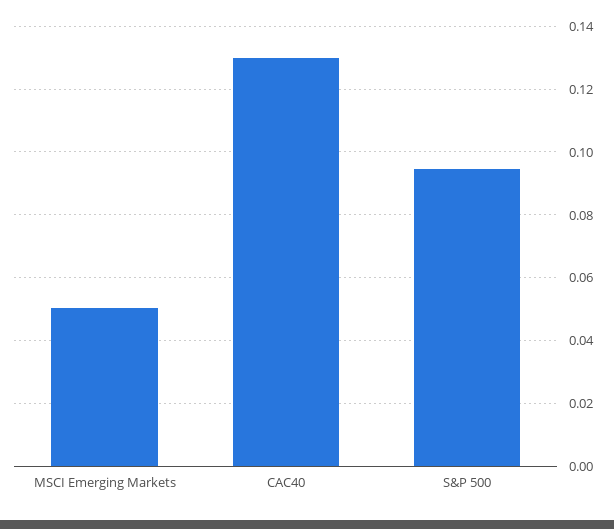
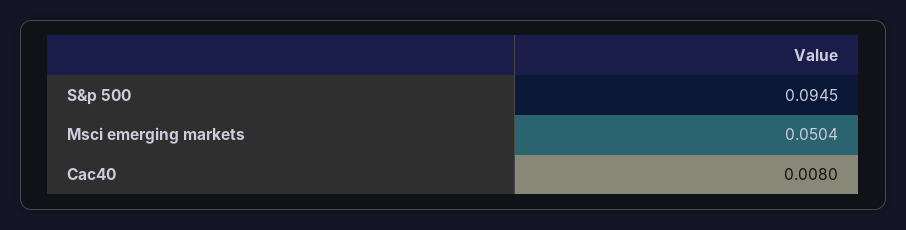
CAC40: 0.13 -> 0.008

